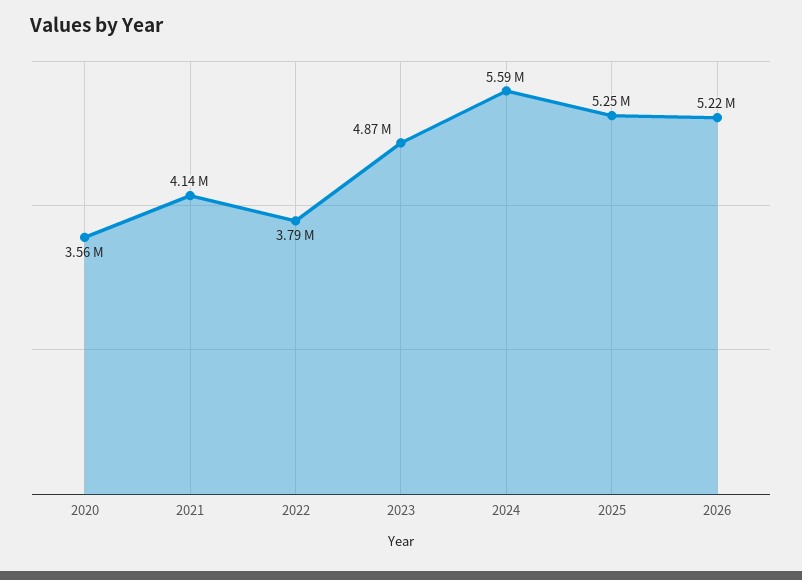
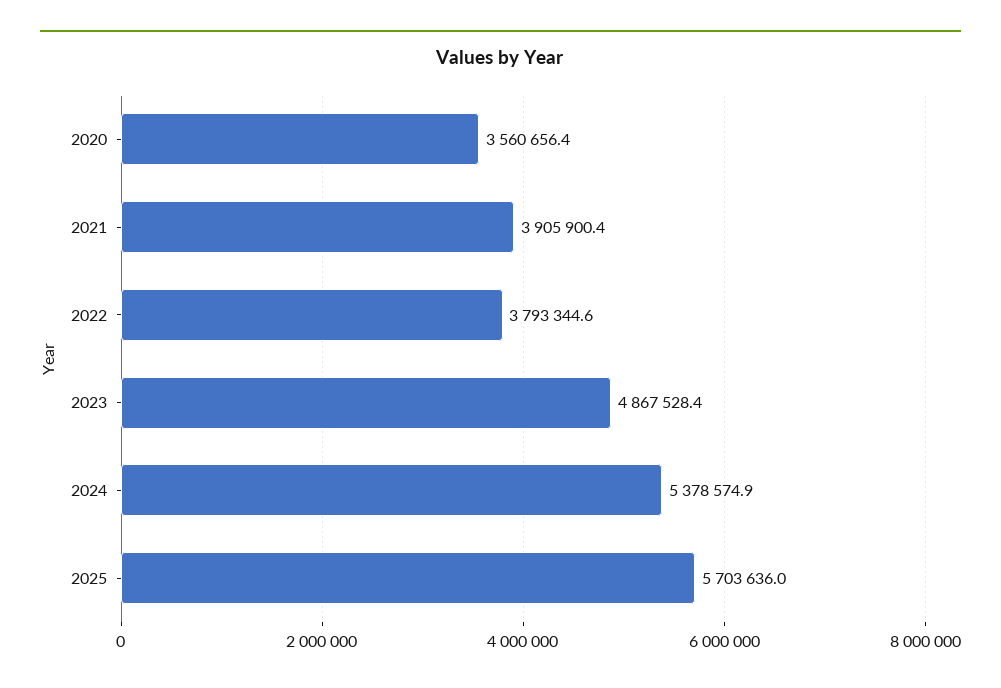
2021: 4140000 -> 3905900.4
2024: 5590000 -> 5378574.9
2025: 5250000 -> 5703636
2026: 5220000 -> none

